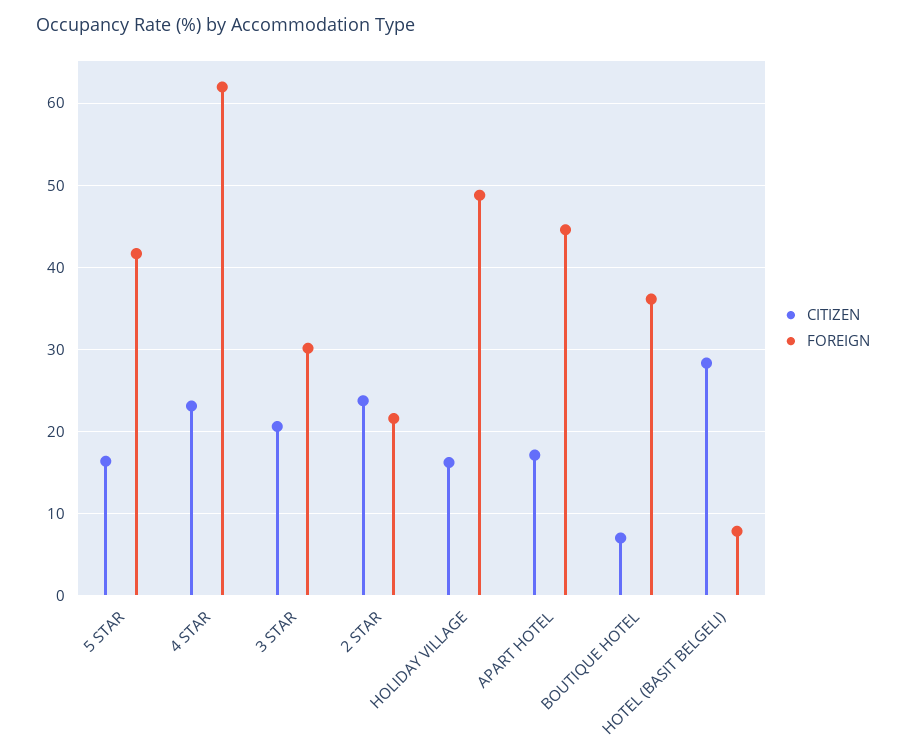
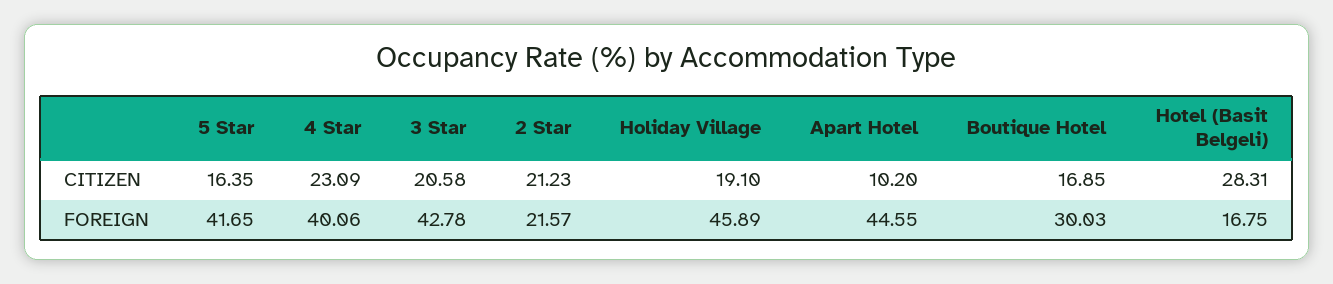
FOREIGN, 4 STAR: 62 -> 40.06
FOREIGN, 3 STAR: 30 -> 42.78
CITIZEN, 2 STAR: 24 -> 21.23
CITIZEN, HOLIDAY VILLAGE: 16 -> 19.1
FOREIGN, HOLIDAY VILLAGE: 49 -> 45.89
CITIZEN, APART HOTEL: 17 -> 10.2
CITIZEN, BOUTIQUE HOTEL: 7 -> 16.85
FOREIGN, BOUTIQUE HOTEL: 36 -> 30.03
FOREIGN, HOTEL (BASIT BELGELI): 8 -> 16.75

